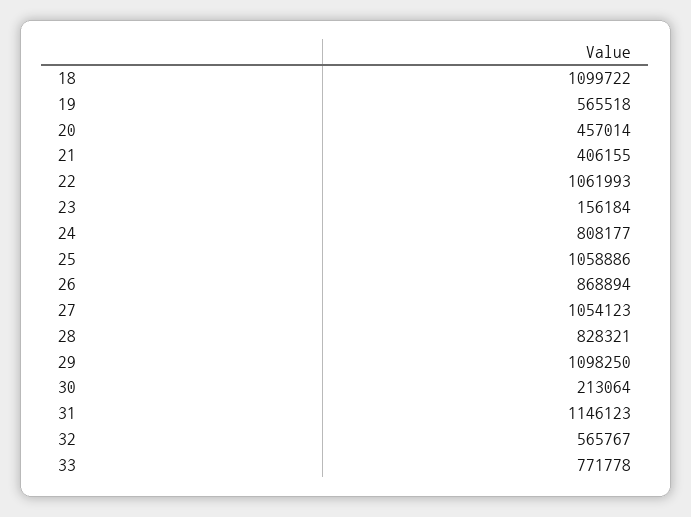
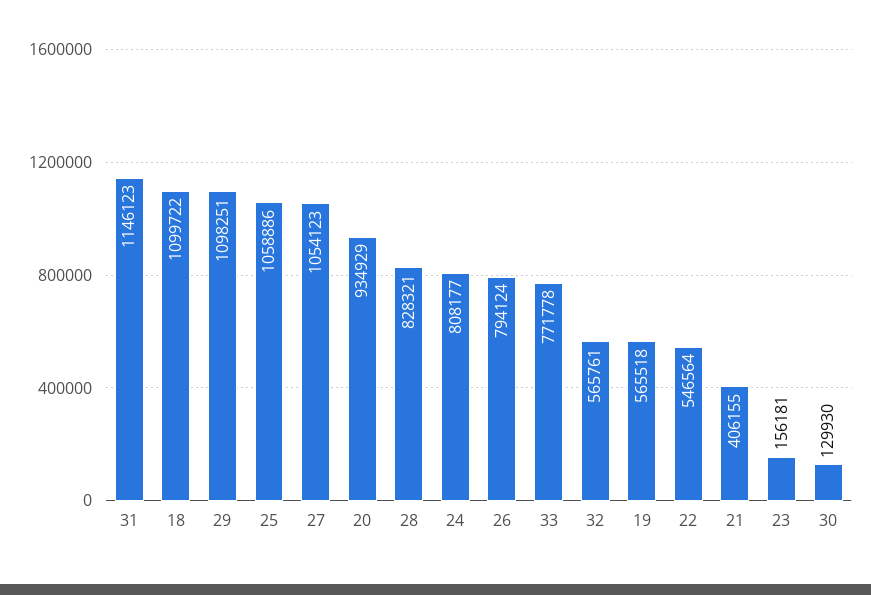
20: 457014 -> 934929
22: 1061993 -> 546564
23: 156184 -> 156181
26: 868894 -> 794124
29: 1098250 -> 1098251
30: 213064 -> 129930
32: 565767 -> 565761

